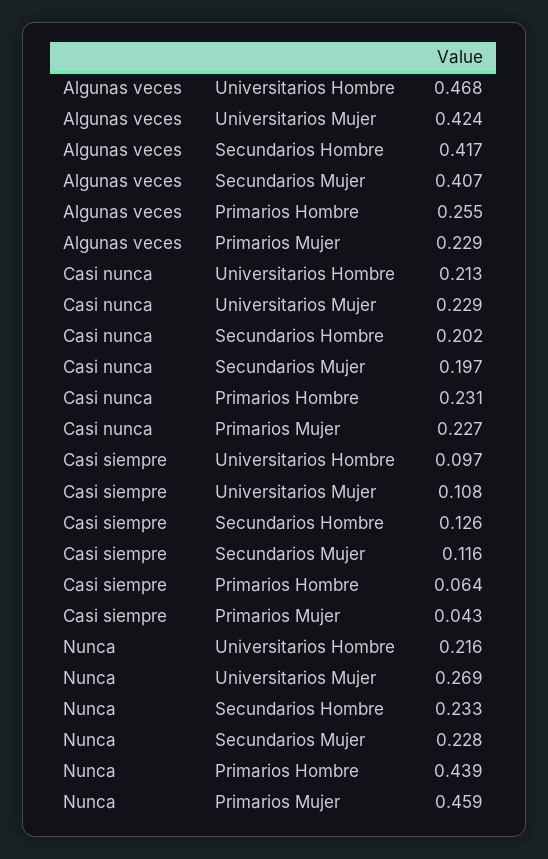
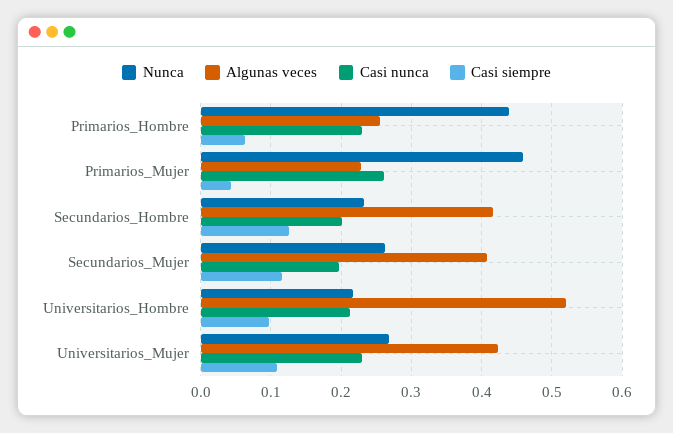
Algunas veces, Universitarios Hombre: 0.468 -> 0.52
Casi nunca, Primarios Mujer: 0.227 -> 0.26
Nunca, Secundarios Mujer: 0.228 -> 0.26

